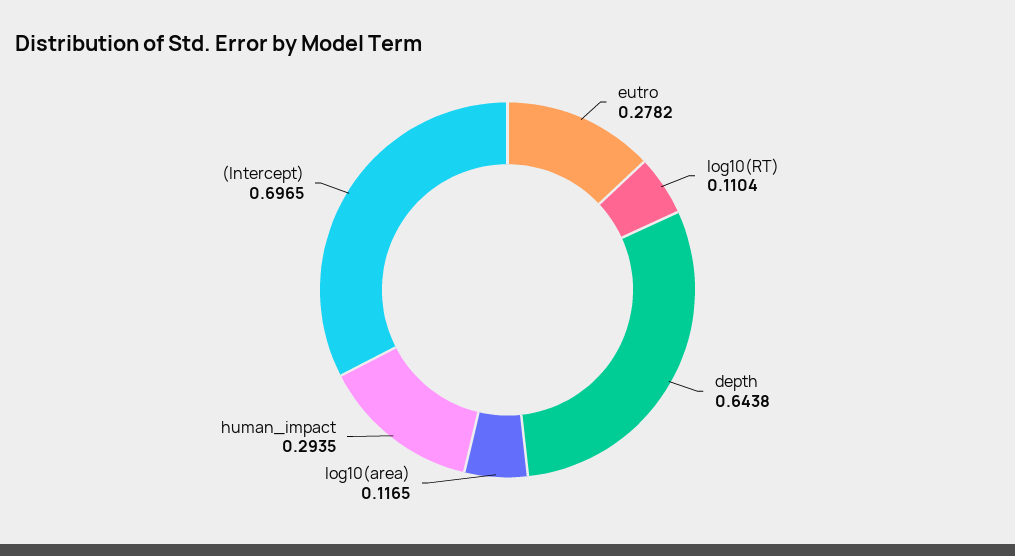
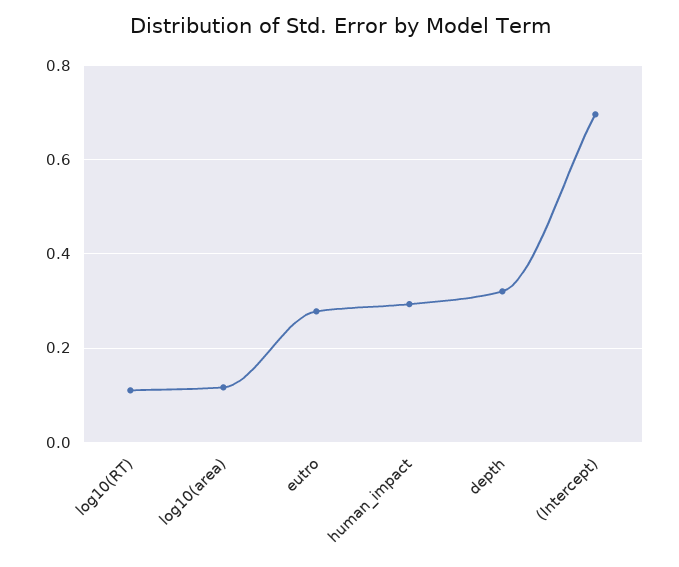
depth: 0.6438 -> 0.32

